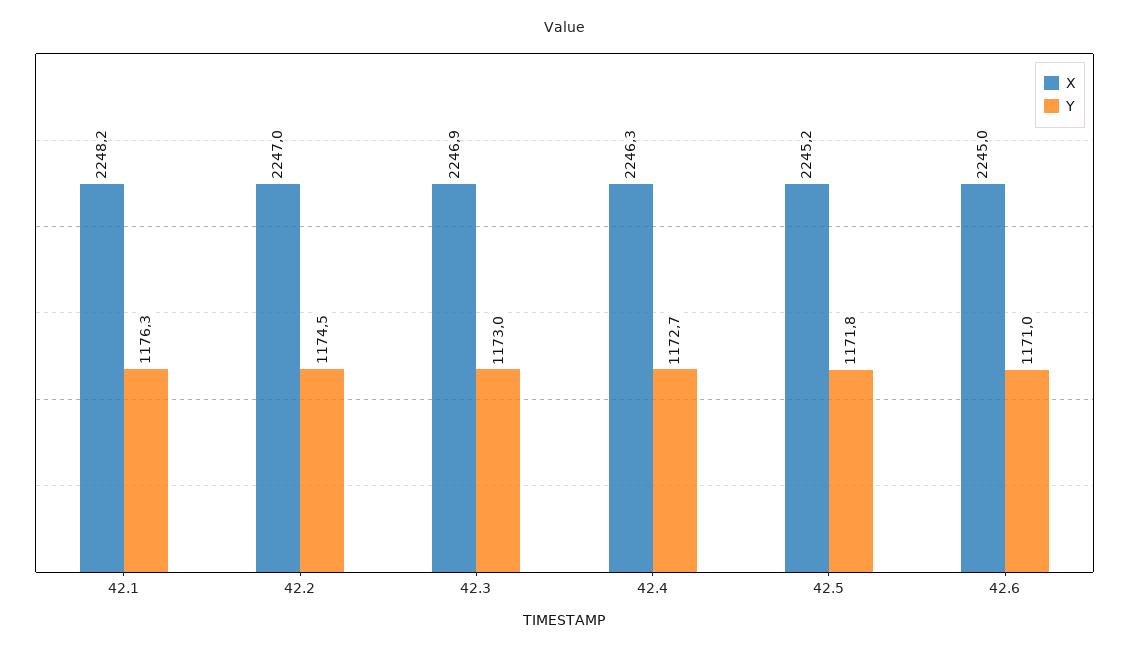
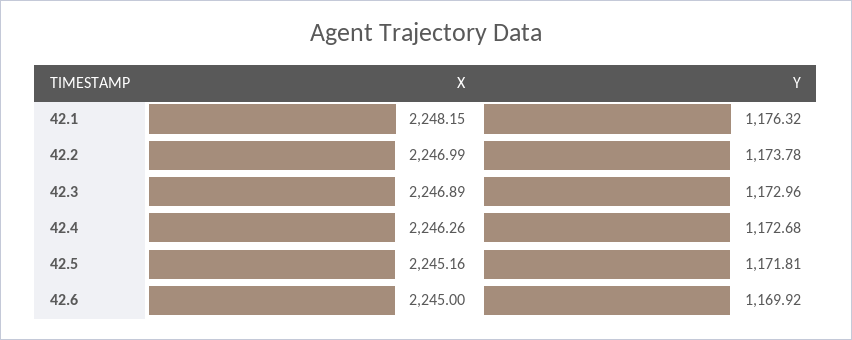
Y, 42.2: 1174.5 -> 1173.78
Y, 42.6: 1171 -> 1169.92

